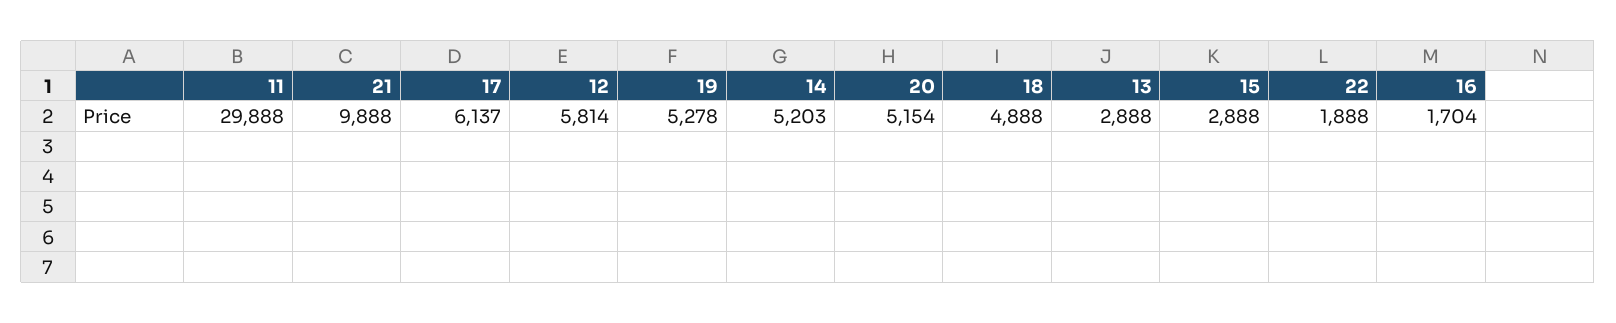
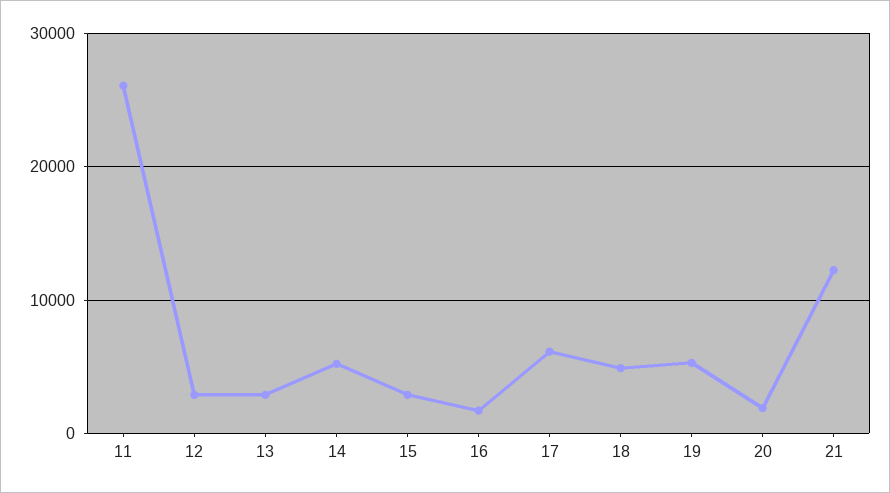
11: 29888 -> 26000
21: 9888 -> 12000
12: 5814 -> 3000
20: 5154 -> 2000
22: 1888 -> none

